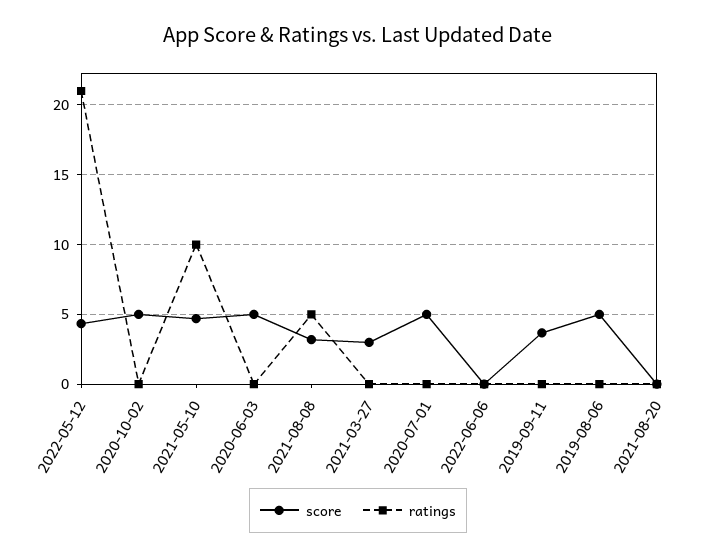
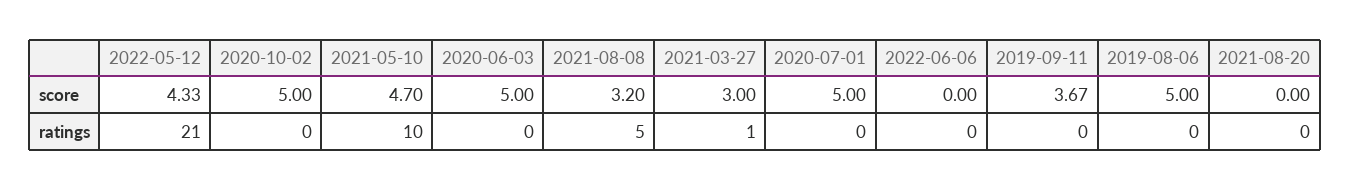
ratings, 2021-03-27: 0 -> 1

